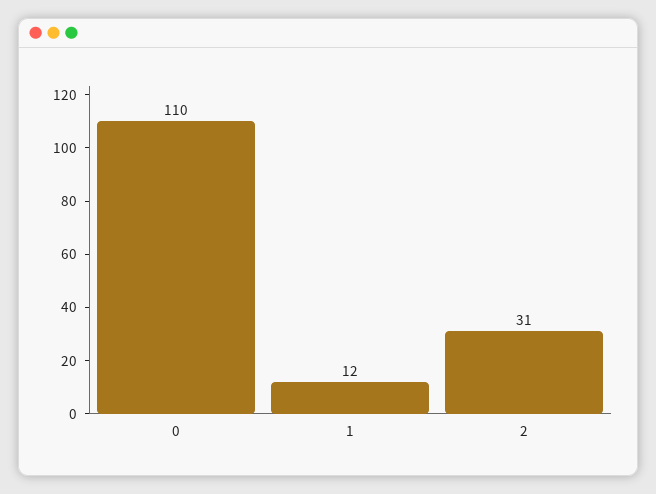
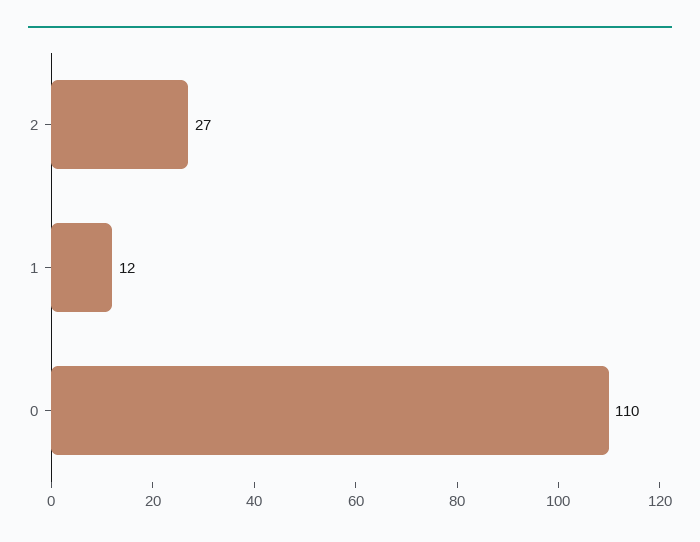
2: 31 -> 27

